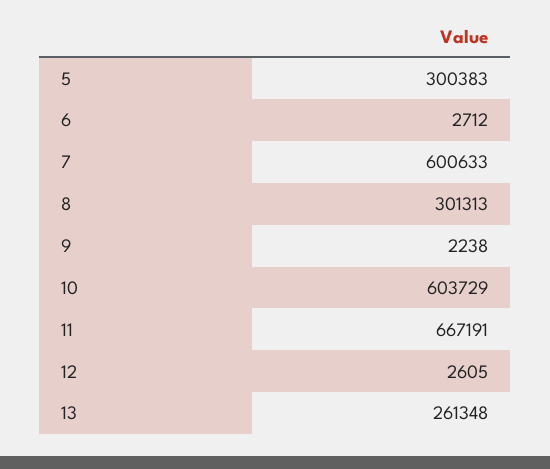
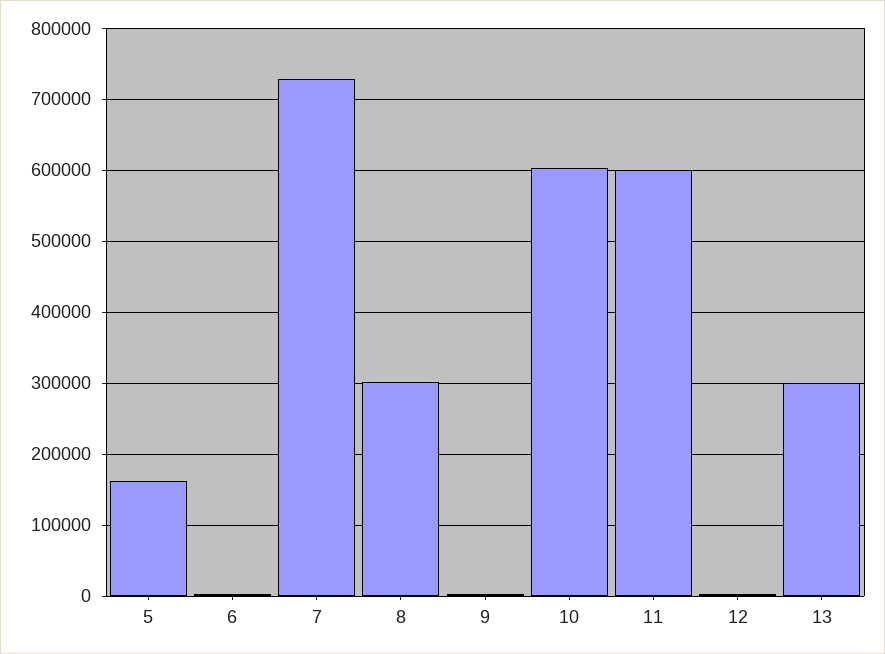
5: 300383 -> 160000
7: 600633 -> 730000
11: 667191 -> 600000
13: 261348 -> 300000

